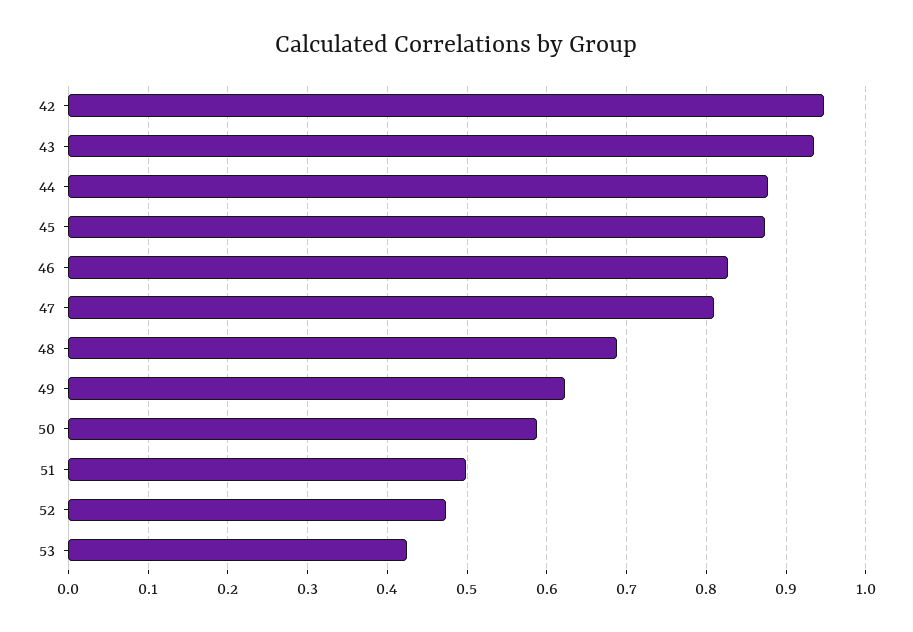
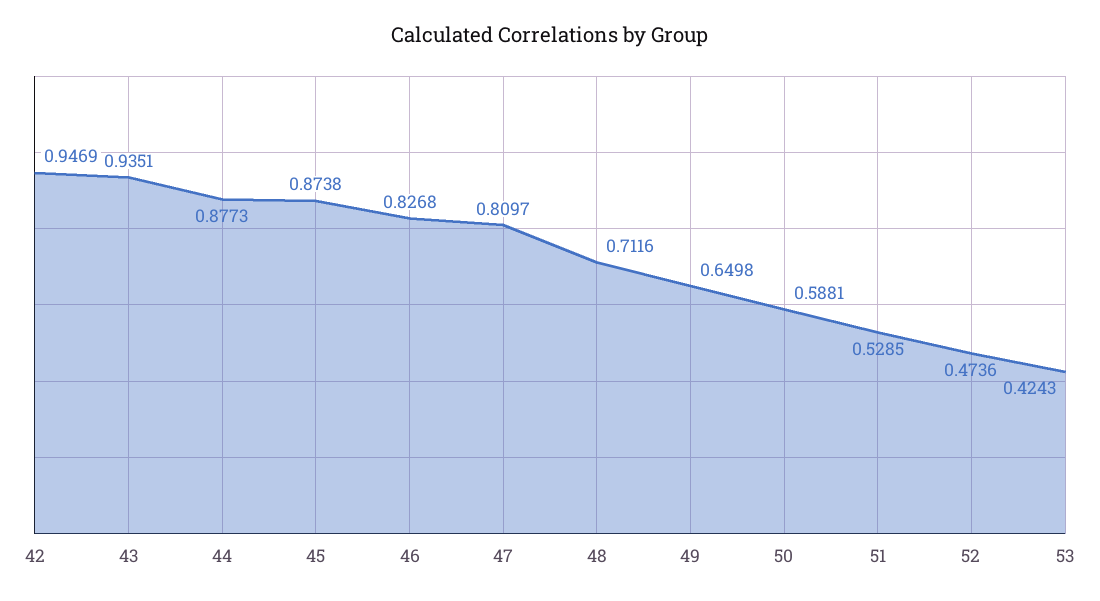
48: 0.69 -> 0.7116
49: 0.62 -> 0.6498
51: 0.5 -> 0.5285

